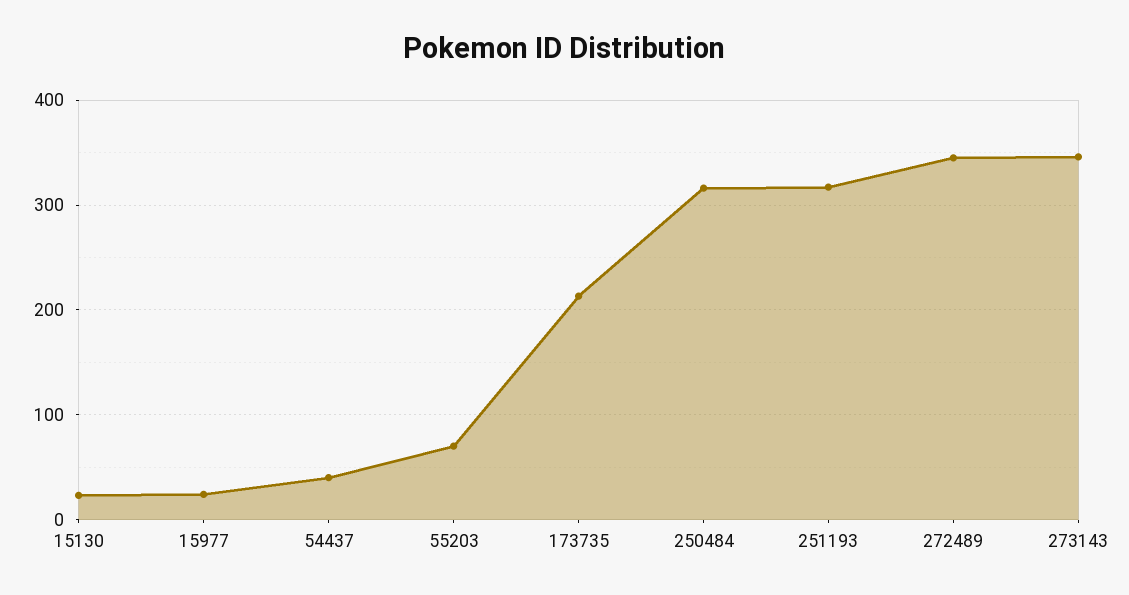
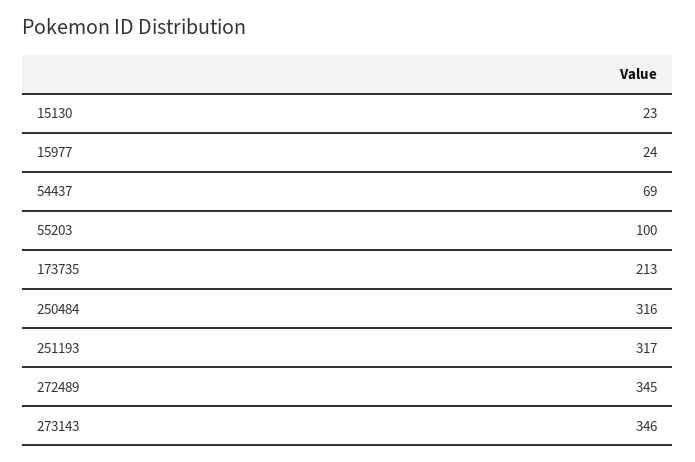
54437: 40 -> 69
55203: 70 -> 100

